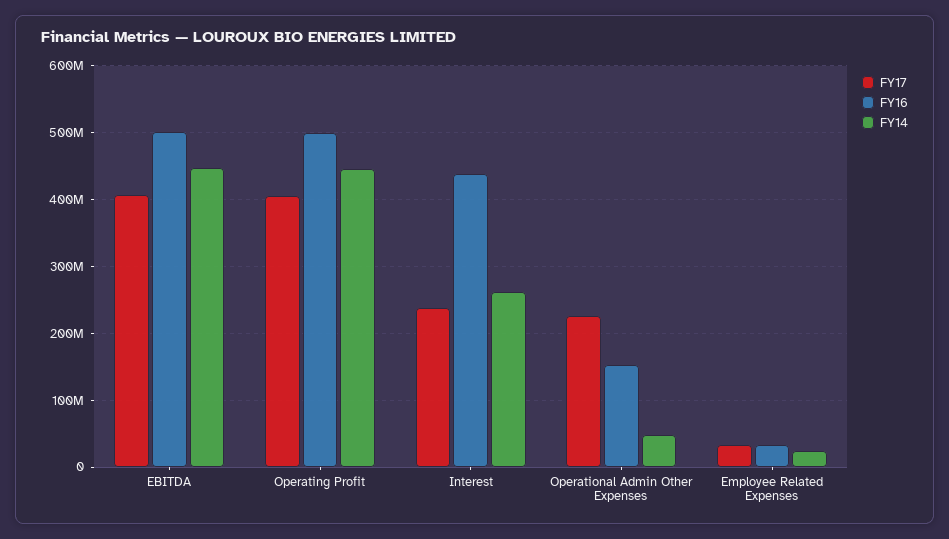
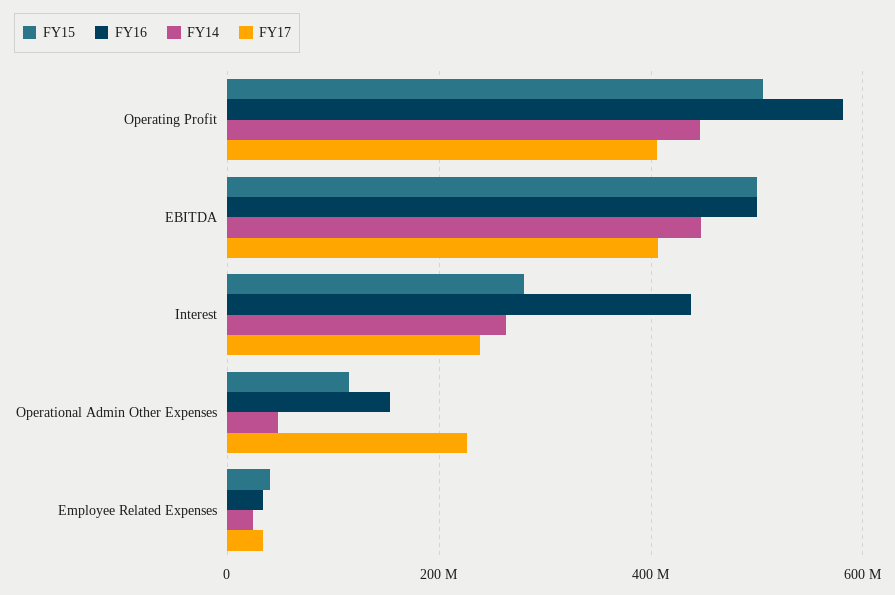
FY16, Operating Profit: 500000000 -> 580000000
FY15, Operating Profit: none -> 500000000
FY15, EBITDA: none -> 500000000
FY15, Interest: none -> 280000000
FY15, Operational Admin Other Expenses: none -> 120000000
FY15, Employee Related Expenses: none -> 40000000

